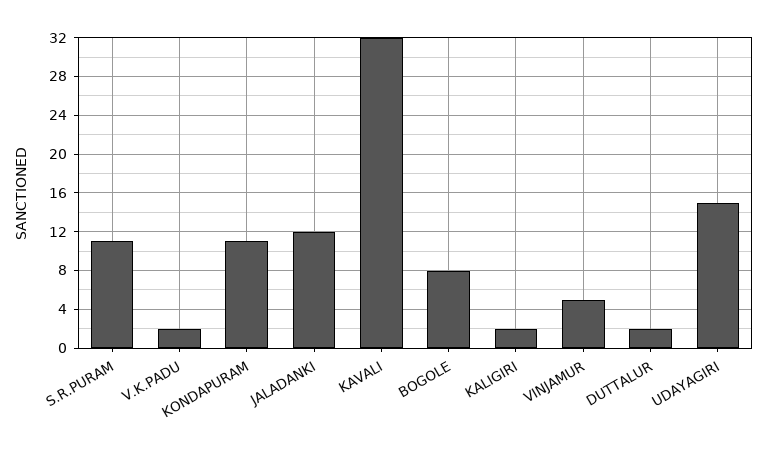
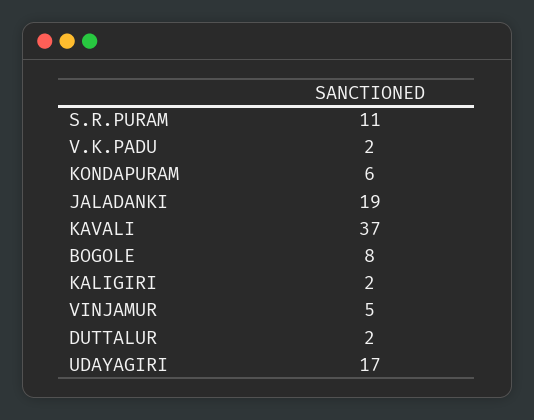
KONDAPURAM: 11 -> 6
JALADANKI: 12 -> 19
KAVALI: 32 -> 37
UDAYAGIRI: 15 -> 17

